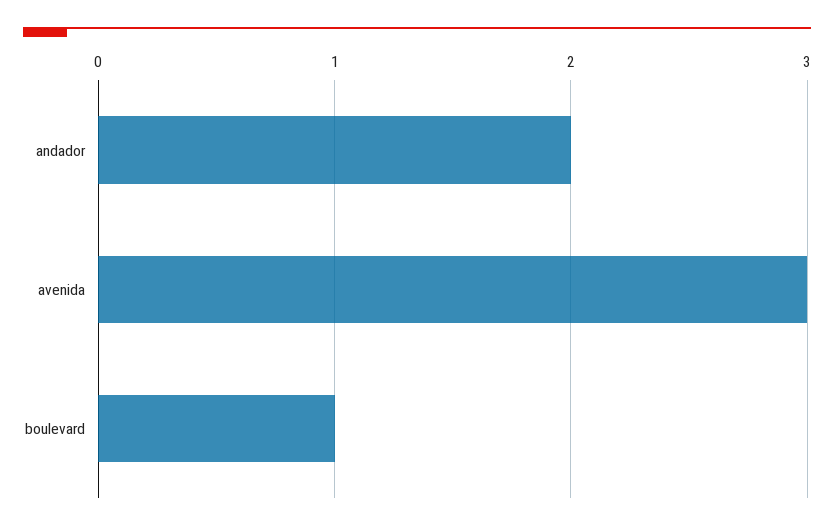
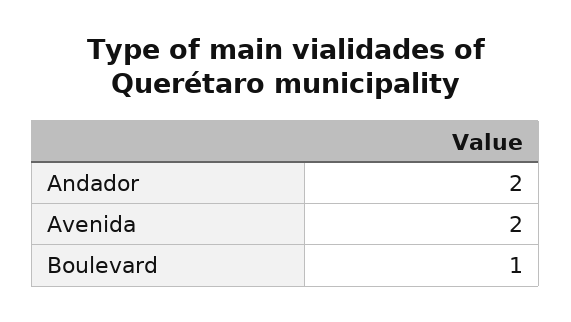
avenida: 3 -> 2

